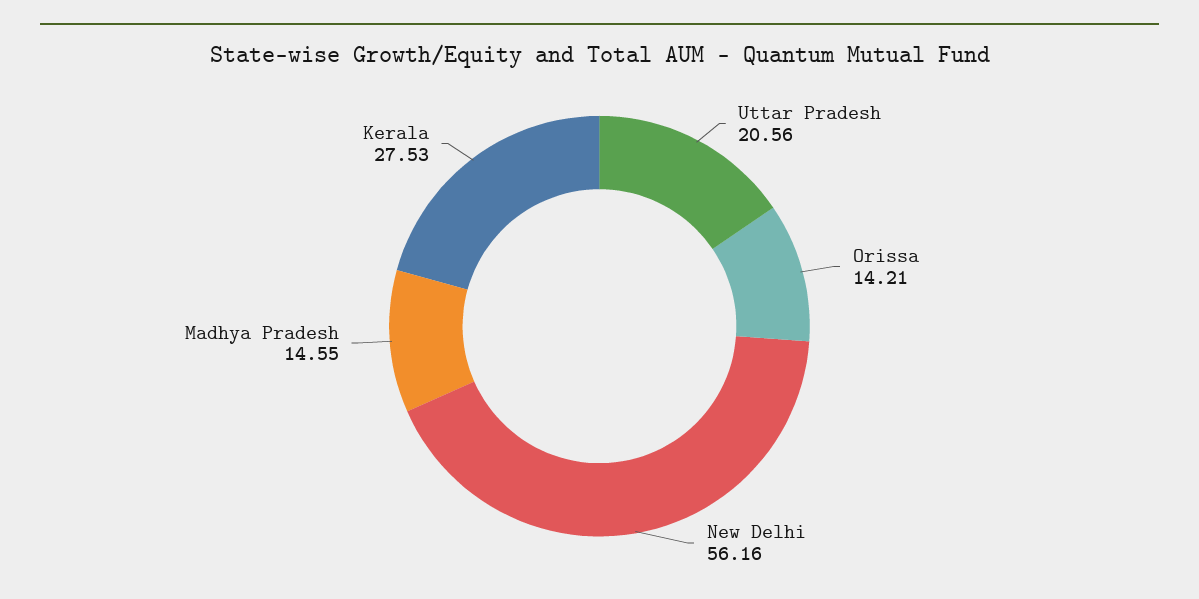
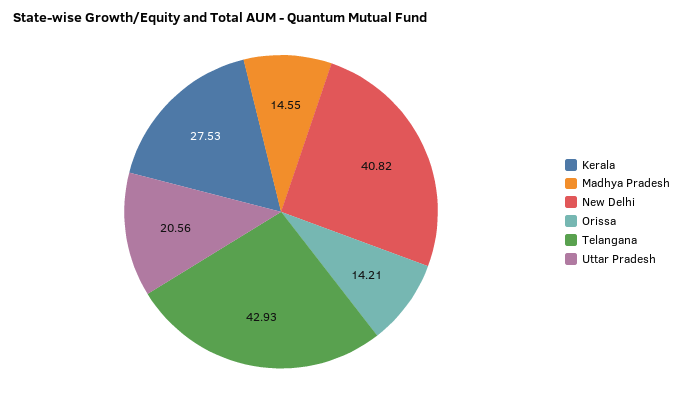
New Delhi: 56.16 -> 40.82
Telangana: none -> 42.93

